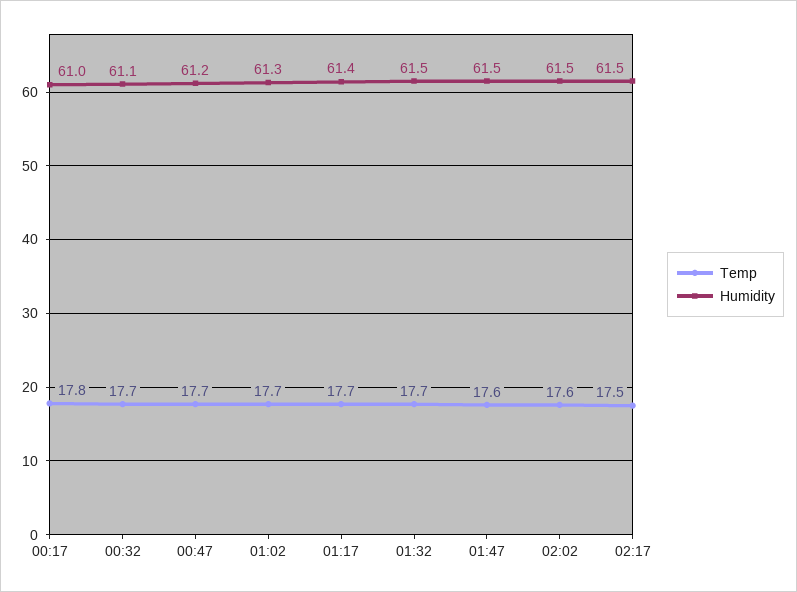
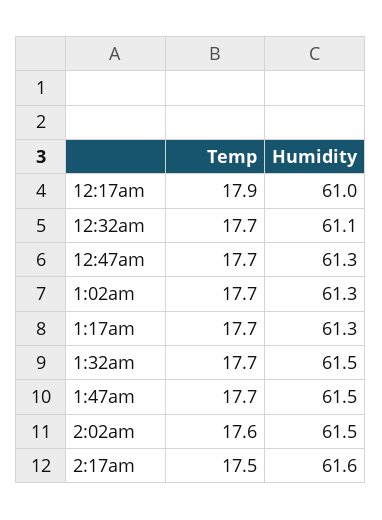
Temp, 00:17: 17.8 -> 17.9
Humidity, 00:47: 61.2 -> 61.3
Humidity, 01:17: 61.4 -> 61.3
Temp, 01:47: 17.6 -> 17.7
Humidity, 02:17: 61.5 -> 61.6

